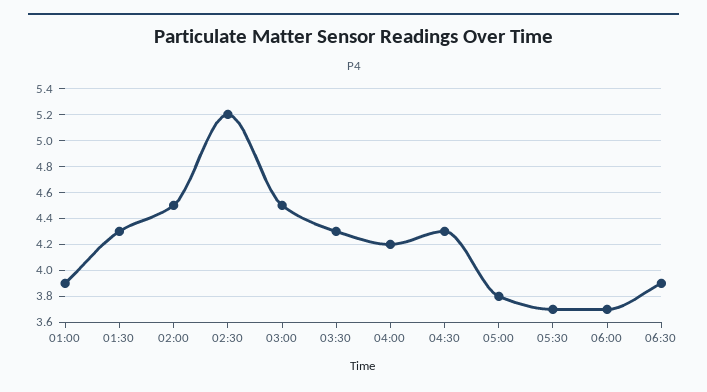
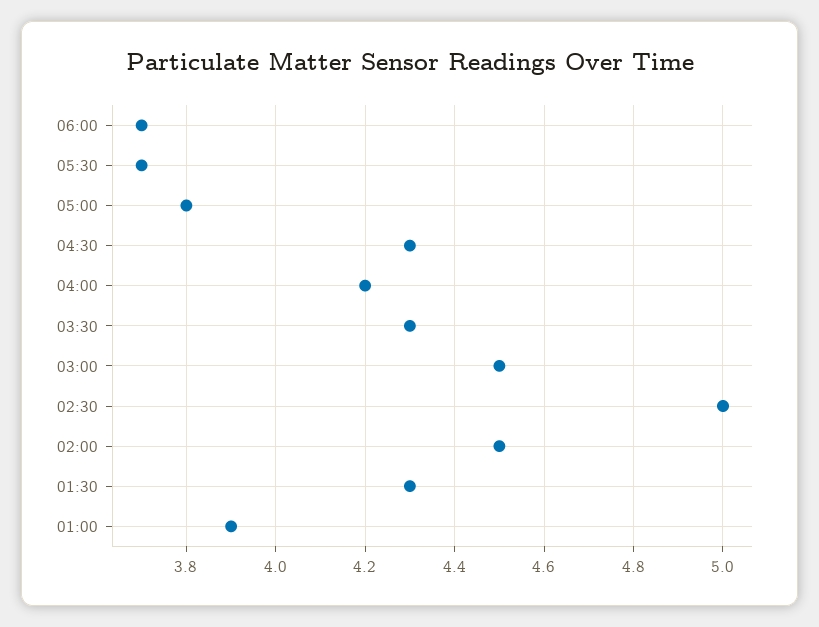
02:30: 5.2 -> 5
06:30: 3.9 -> none

